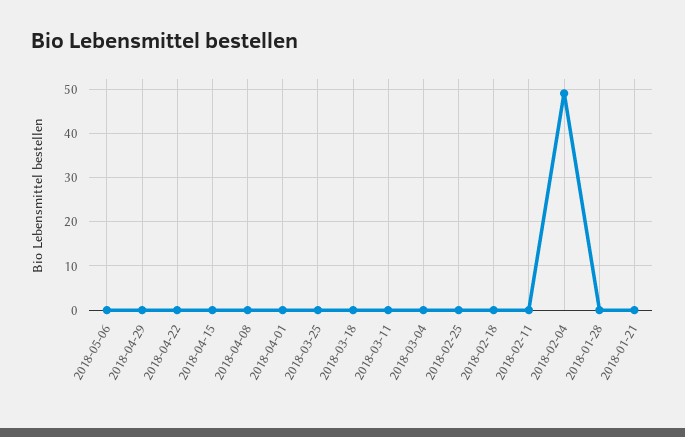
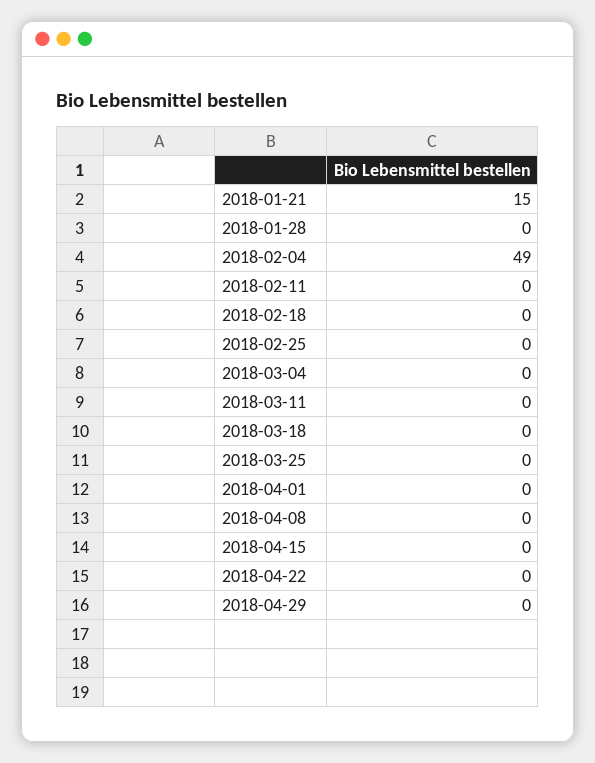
2018-05-06: 0 -> none
2018-01-21: 0 -> 15

